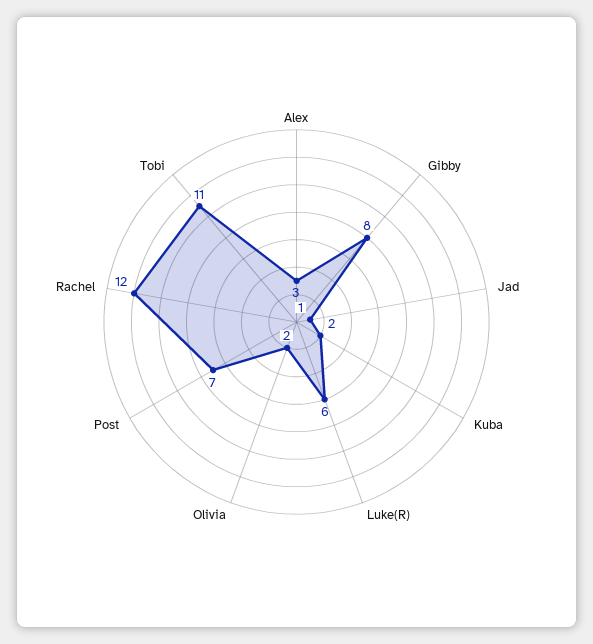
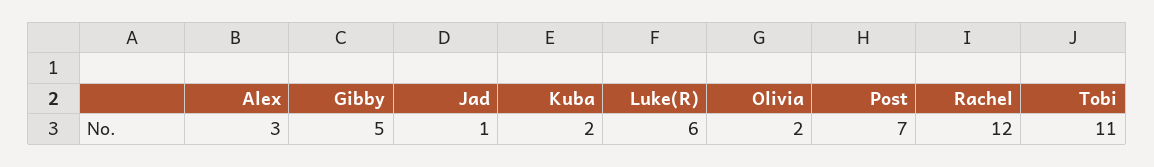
Gibby: 8 -> 5

